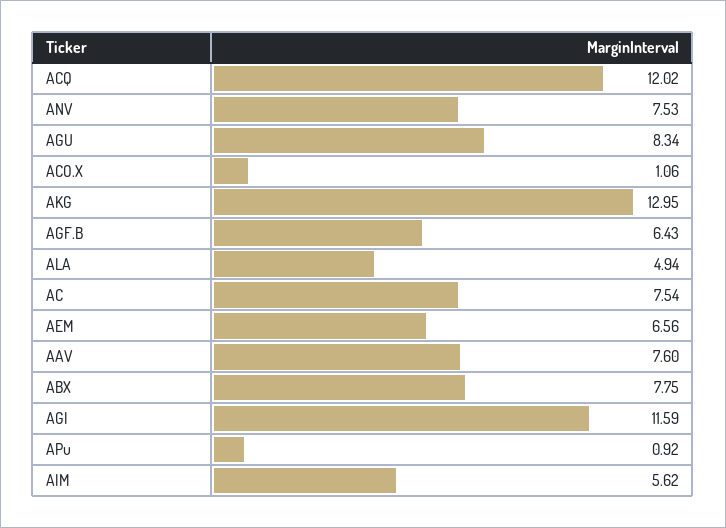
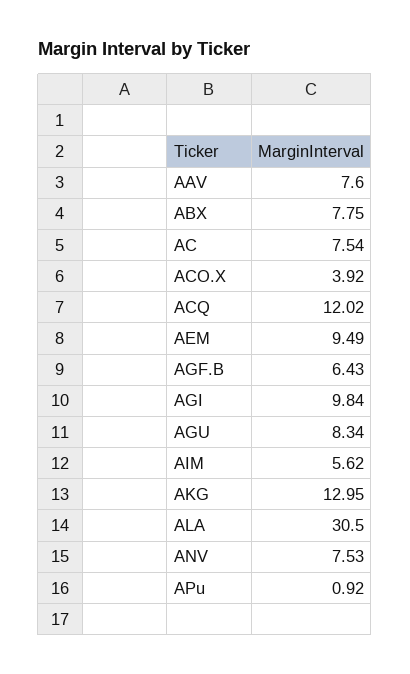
ACO.X: 1.06 -> 3.92
ALA: 4.94 -> 30.5
AEM: 6.56 -> 9.49
AGI: 11.59 -> 9.84

